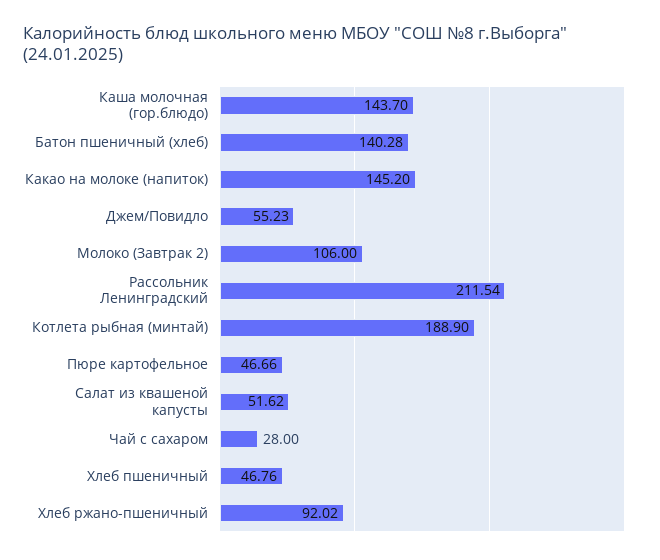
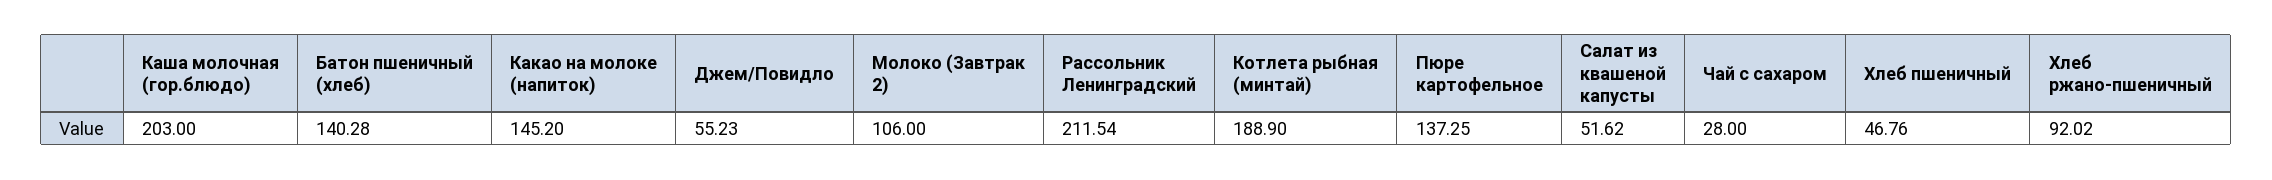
Каша молочная (гор.блюдо): 143.7 -> 203
Пюре картофельное: 46.66 -> 137.25

